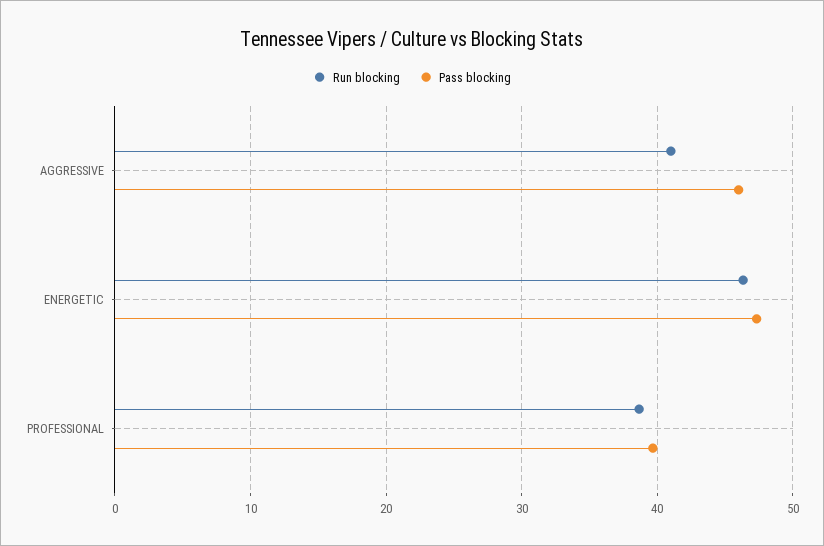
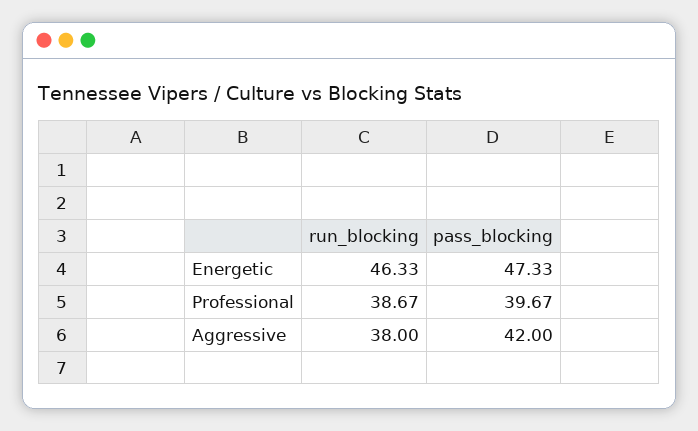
Run blocking, AGGRESSIVE: 41 -> 38
Pass blocking, AGGRESSIVE: 46 -> 42

